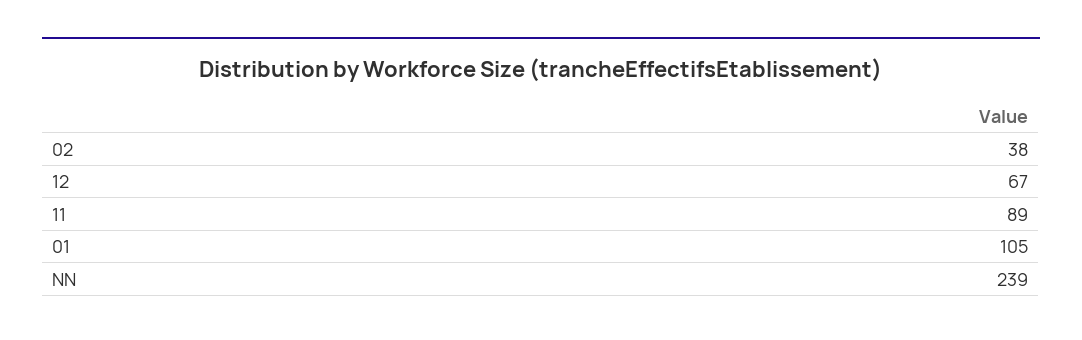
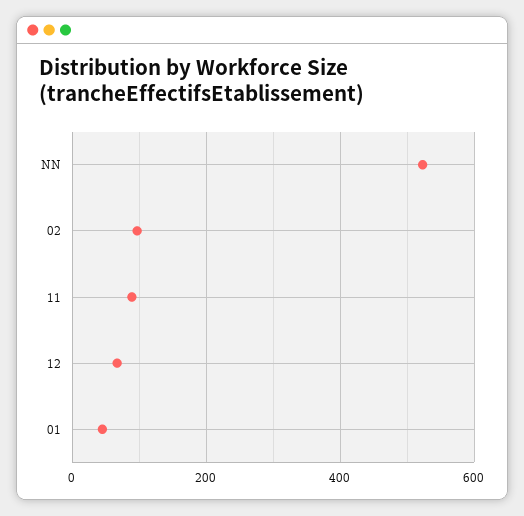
02: 38 -> 100
01: 105 -> 40
NN: 239 -> 520

